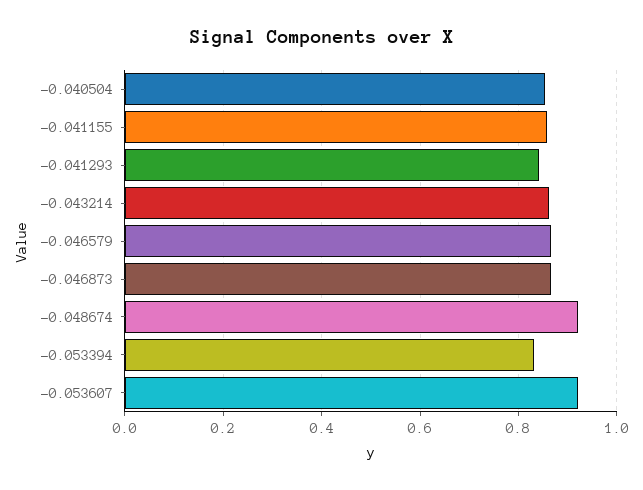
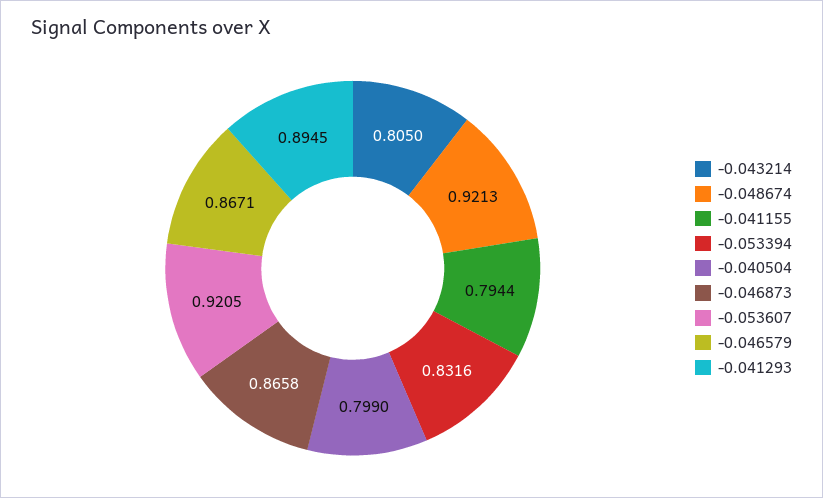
-0.040504: 0.86 -> 0.799
-0.041155: 0.86 -> 0.7944
-0.041293: 0.84 -> 0.8945
-0.043214: 0.86 -> 0.805

